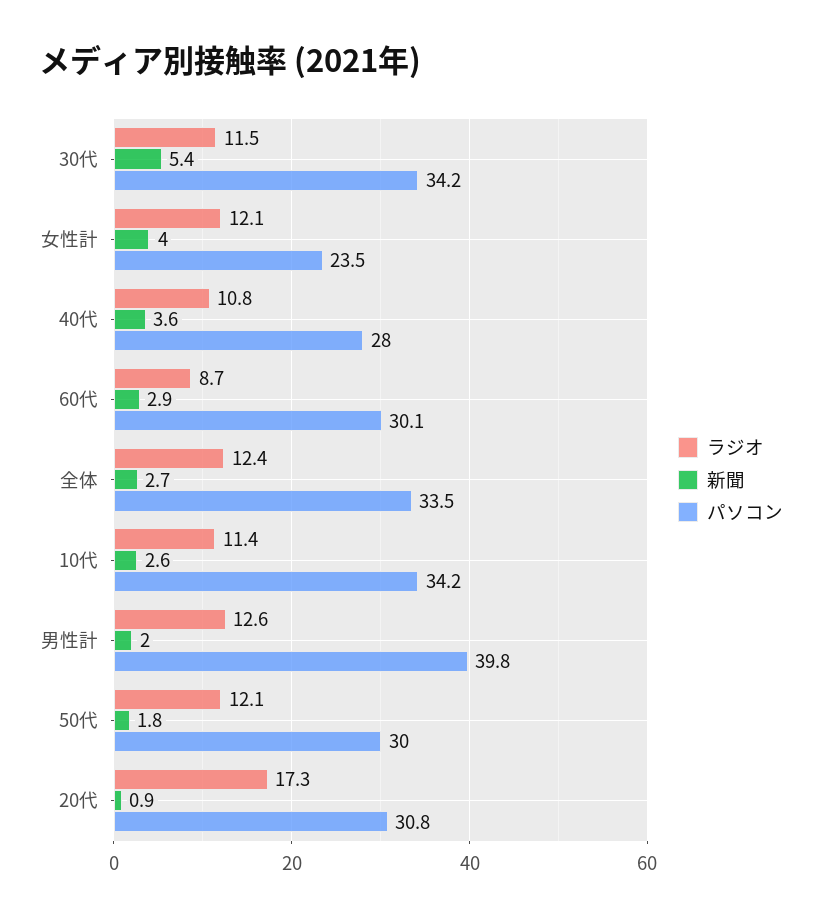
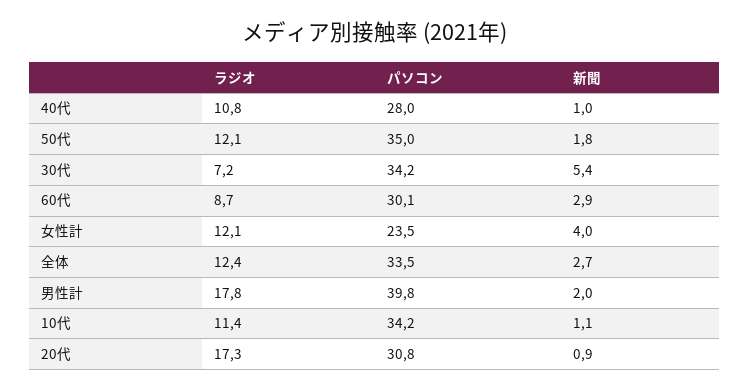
ラジオ, 30代: 11.5 -> 7.2
新聞, 40代: 3.6 -> 1
新聞, 10代: 2.6 -> 1.1
ラジオ, 男性計: 12.6 -> 17.8
パソコン, 50代: 30 -> 35

